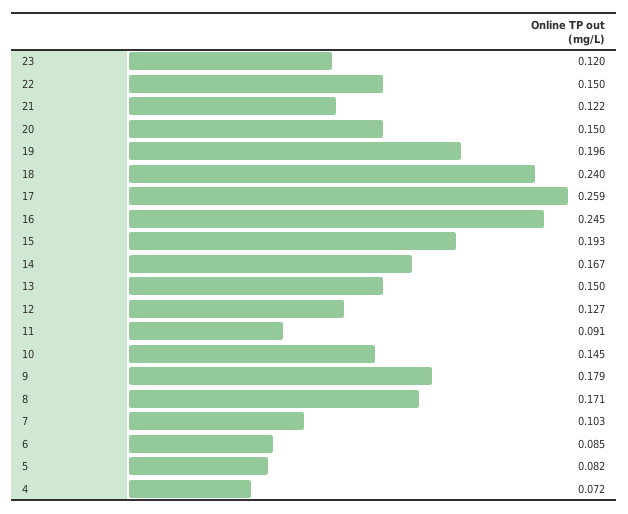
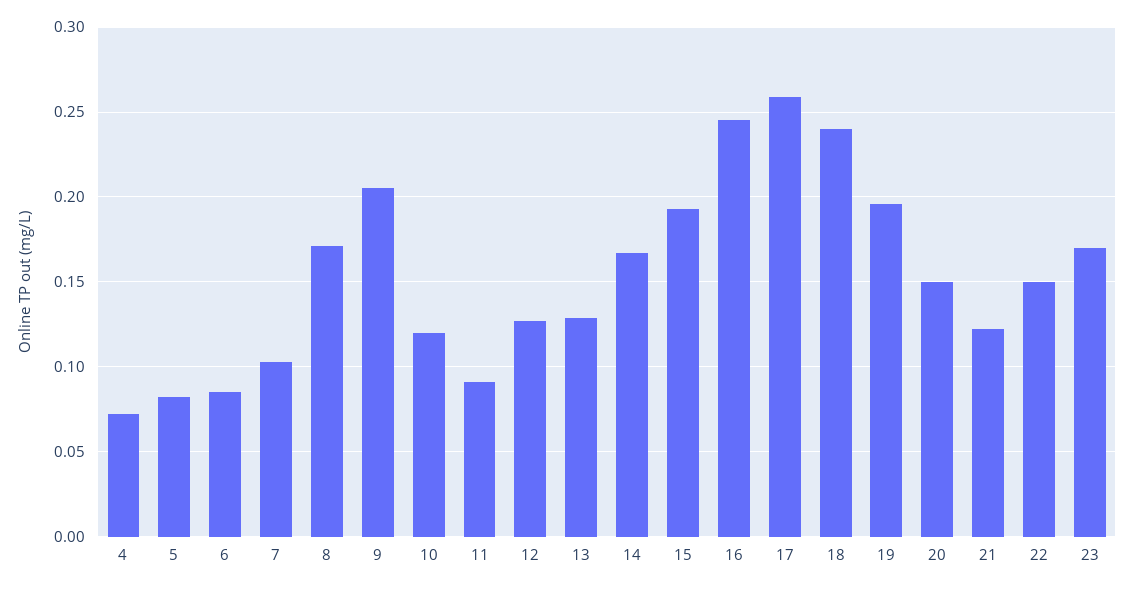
23: 0.12 -> 0.17
13: 0.15 -> 0.13
10: 0.145 -> 0.12
9: 0.179 -> 0.205

